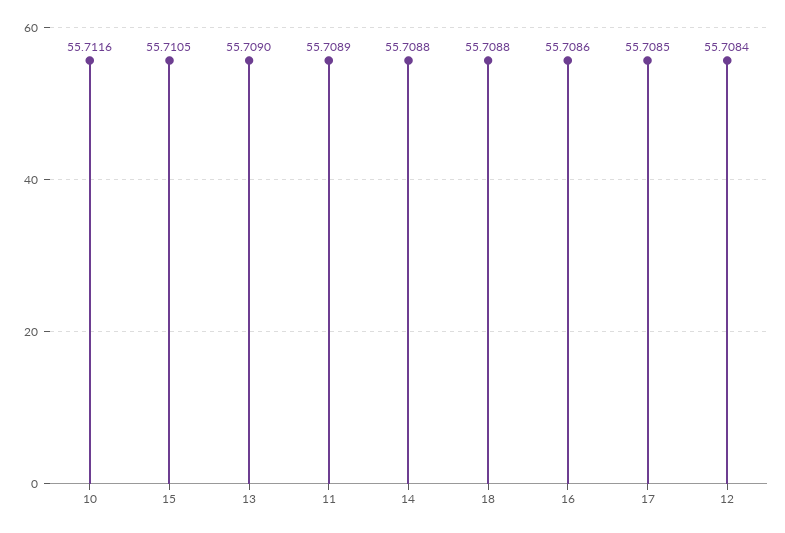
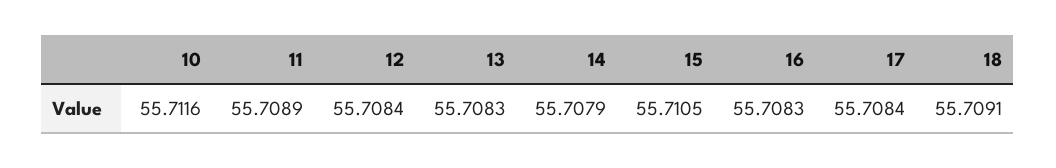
13: 55.709 -> 55.7083
14: 55.7088 -> 55.7079
18: 55.7088 -> 55.7091
16: 55.7086 -> 55.7083
17: 55.7085 -> 55.7084

